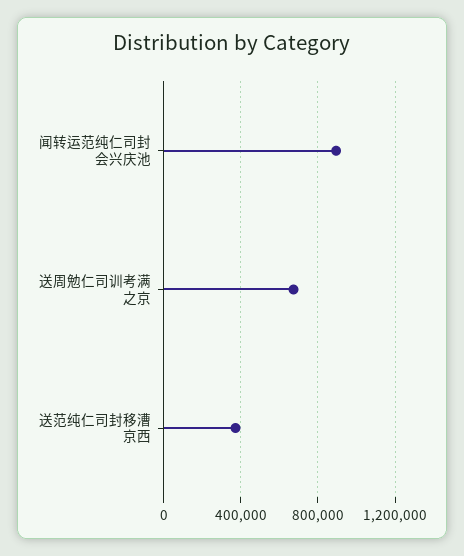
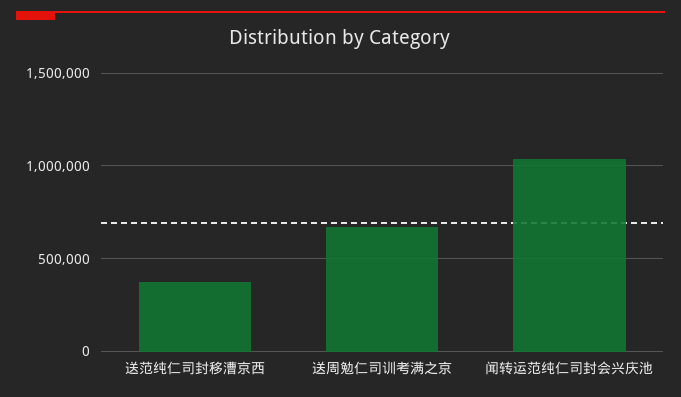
闻转运范纯仁司封会兴庆池: 900000 -> 1050000

